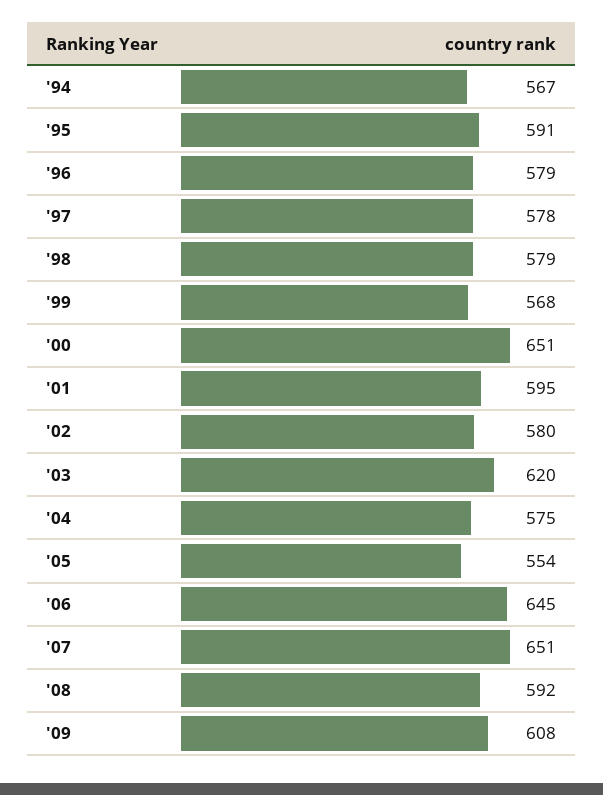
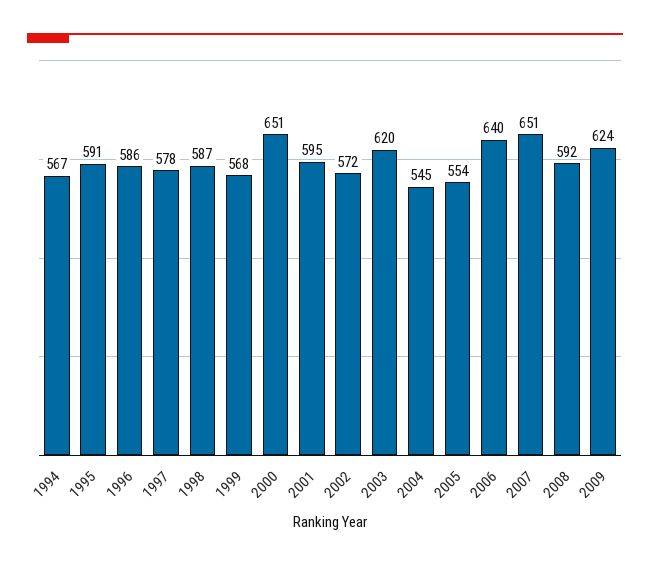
'96: 579 -> 586
'98: 579 -> 587
'02: 580 -> 572
'04: 575 -> 545
'06: 645 -> 640
'09: 608 -> 624

